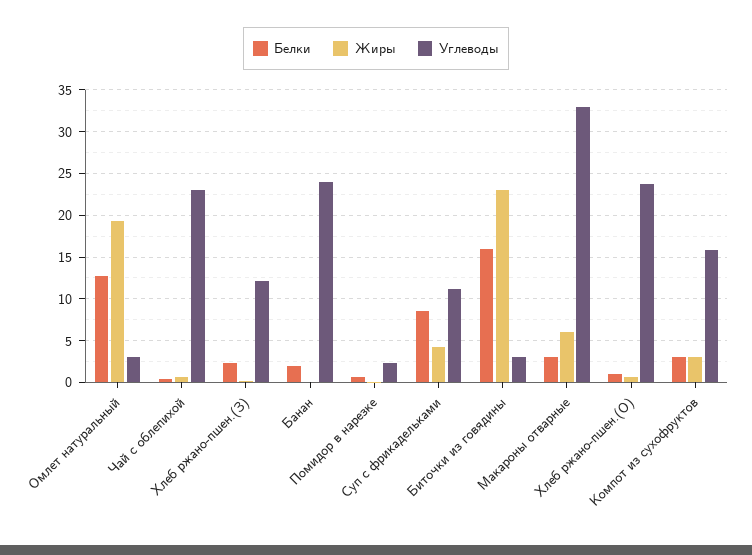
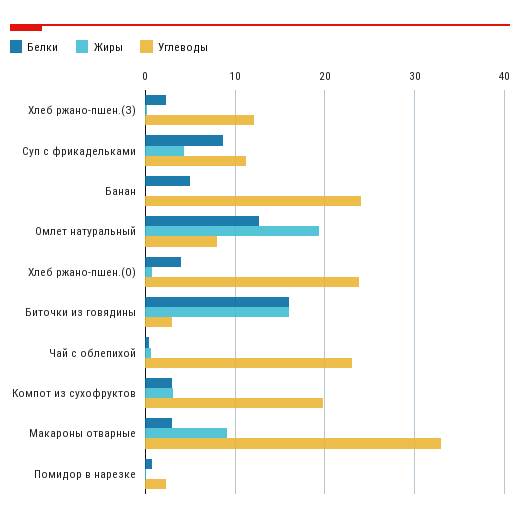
Углеводы, Омлет натуральный: 3 -> 8
Белки, Банан: 2 -> 5
Жиры, Биточки из говядины: 23 -> 16
Жиры, Макароны отварные: 6 -> 9
Белки, Хлеб ржано-пшен.(О): 1 -> 4
Углеводы, Компот из сухофруктов: 16 -> 20

